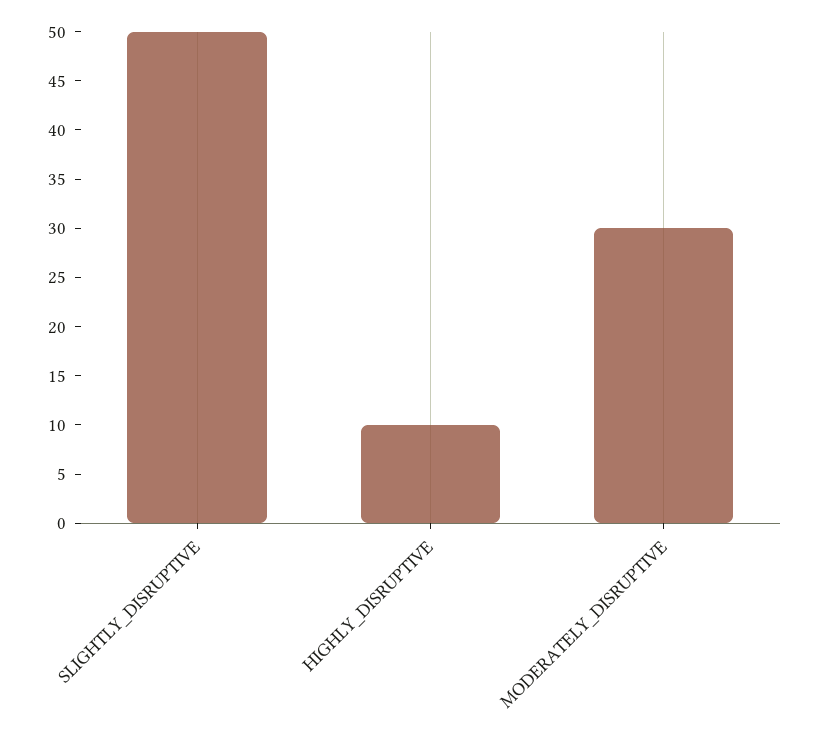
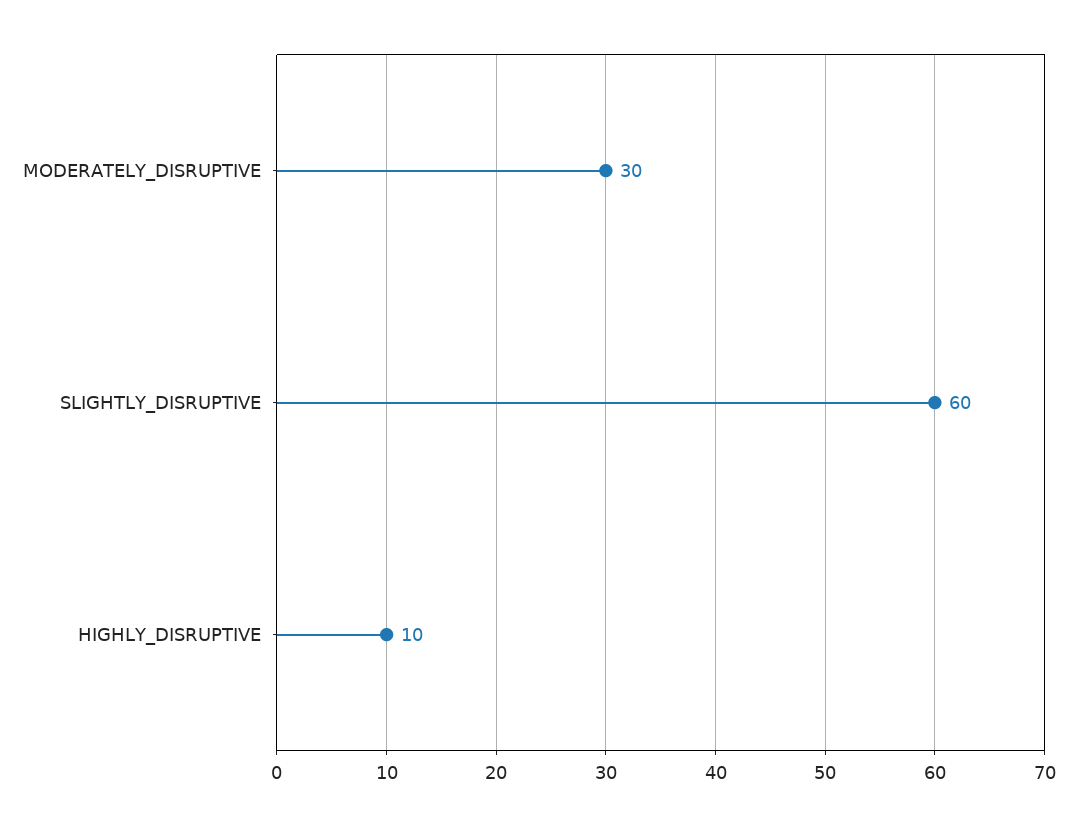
SLIGHTLY_DISRUPTIVE: 50 -> 60

